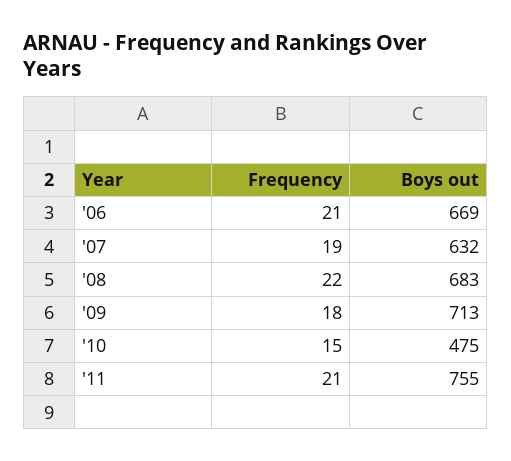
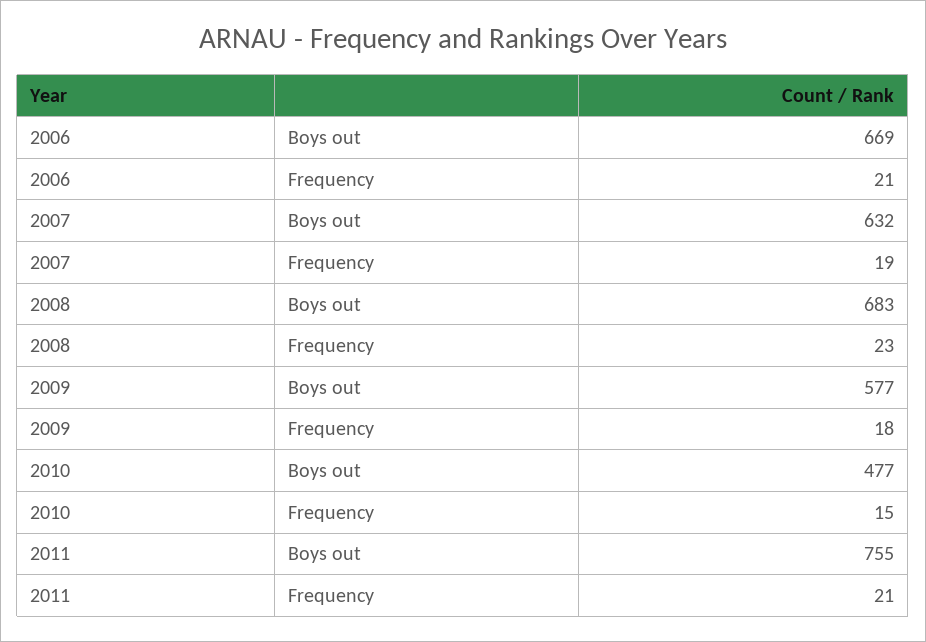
Frequency, '08: 22 -> 23
Boys out, '09: 713 -> 577
Boys out, '10: 475 -> 477

